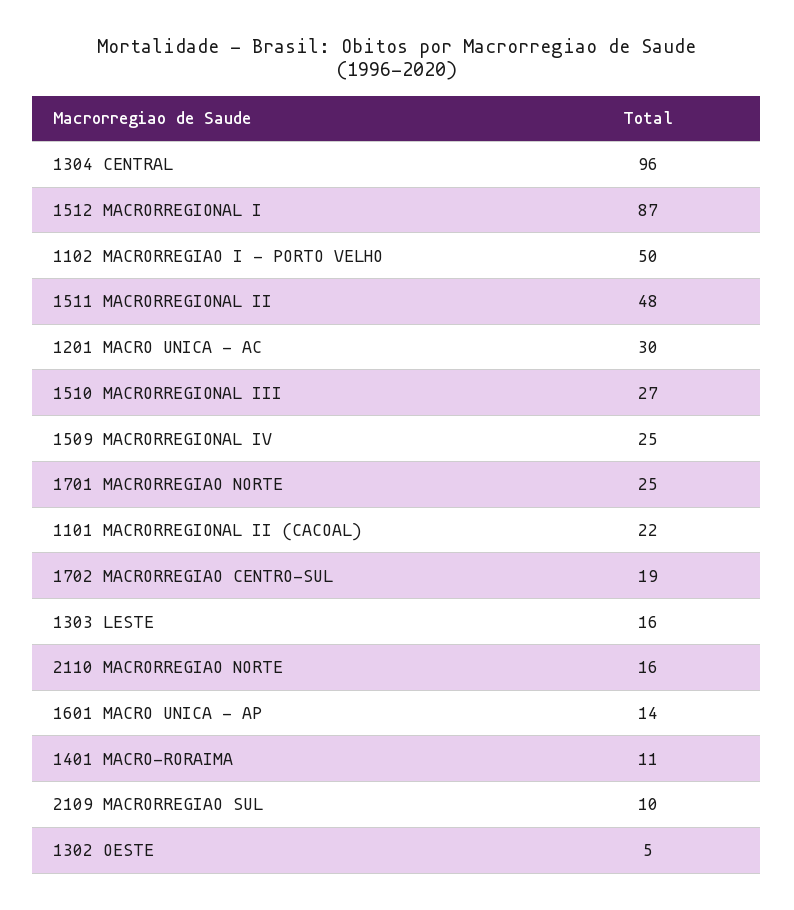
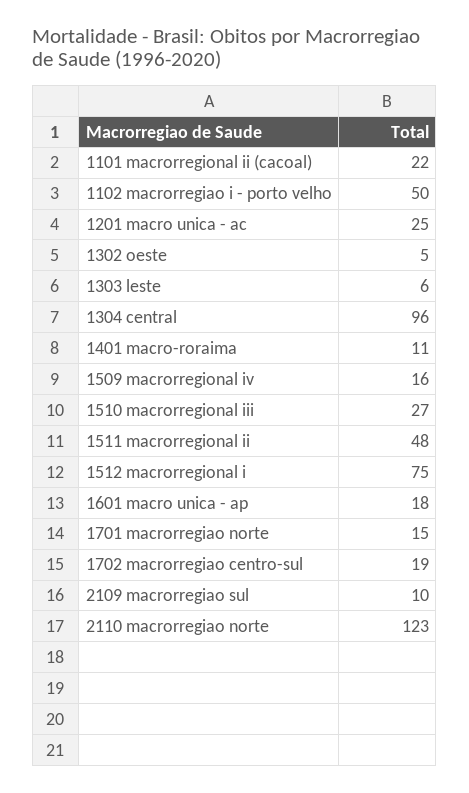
1512 MACRORREGIONAL I: 87 -> 75
1201 MACRO UNICA - AC: 30 -> 25
1509 MACRORREGIONAL IV: 25 -> 16
1701 MACRORREGIAO NORTE: 25 -> 15
1303 LESTE: 16 -> 6
2110 MACRORREGIAO NORTE: 16 -> 123
1601 MACRO UNICA - AP: 14 -> 18

